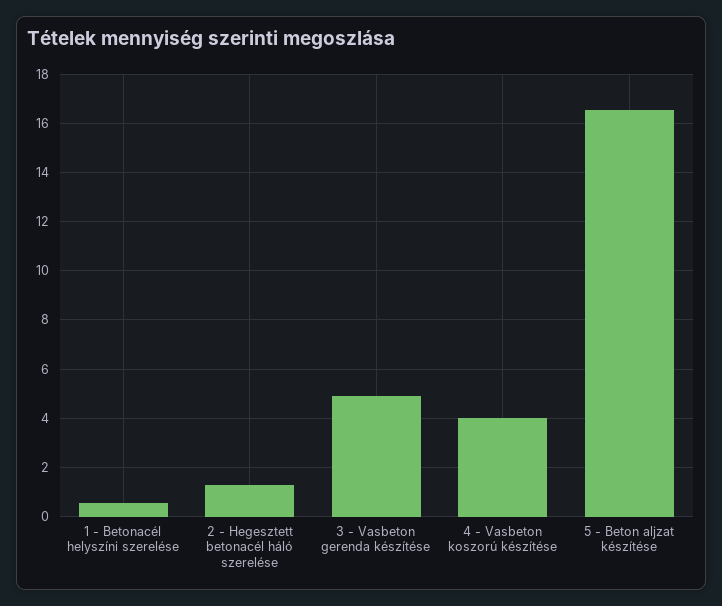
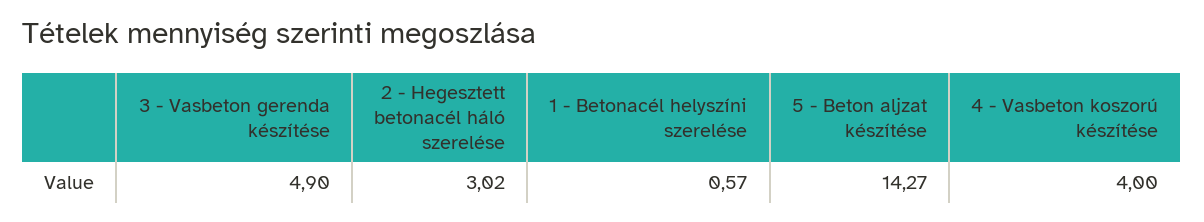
2 - Hegesztett betonacél háló szerelése: 1.25 -> 3.02
5 - Beton aljzat készítése: 16.5 -> 14.27

